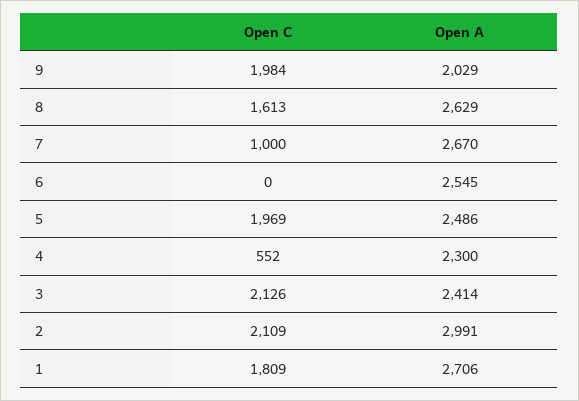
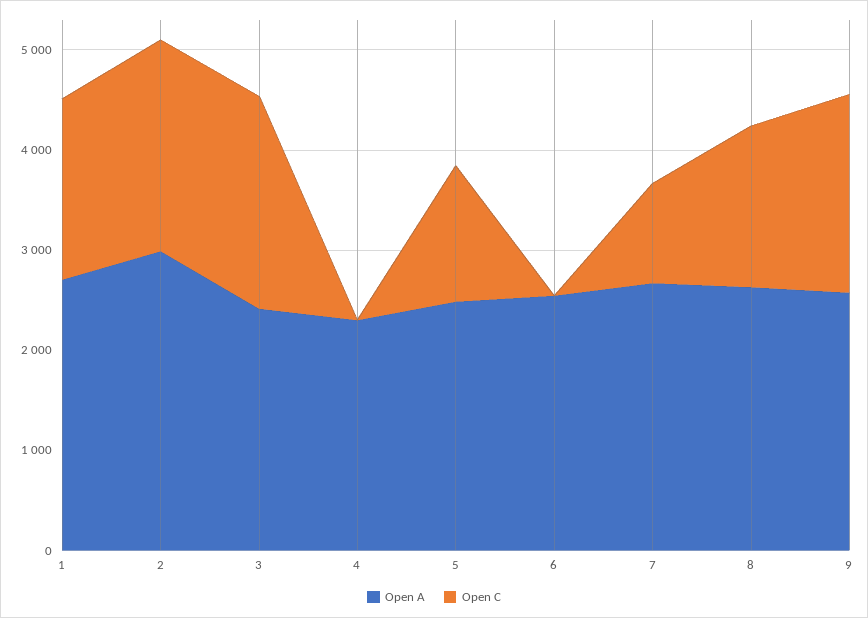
Open A, 9: 2029 -> 2600
Open C, 5: 1969 -> 1400
Open C, 4: 552 -> 0

